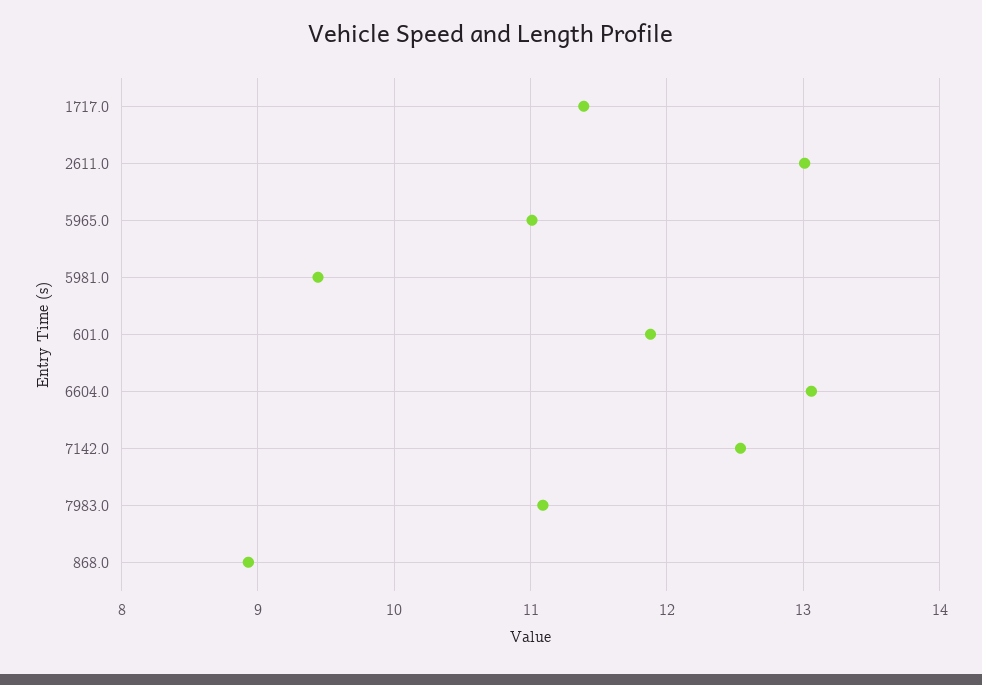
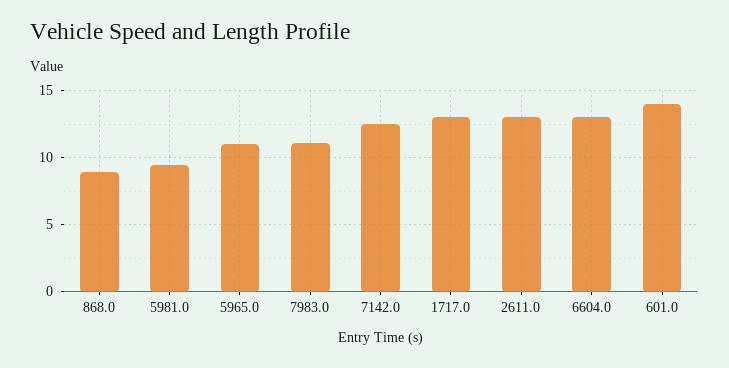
1717.0: 11.4 -> 13
601.0: 11.9 -> 14

